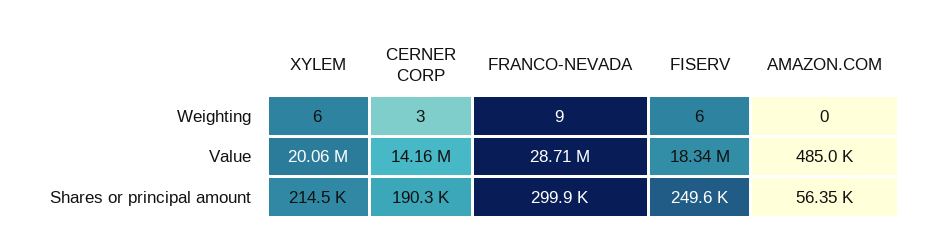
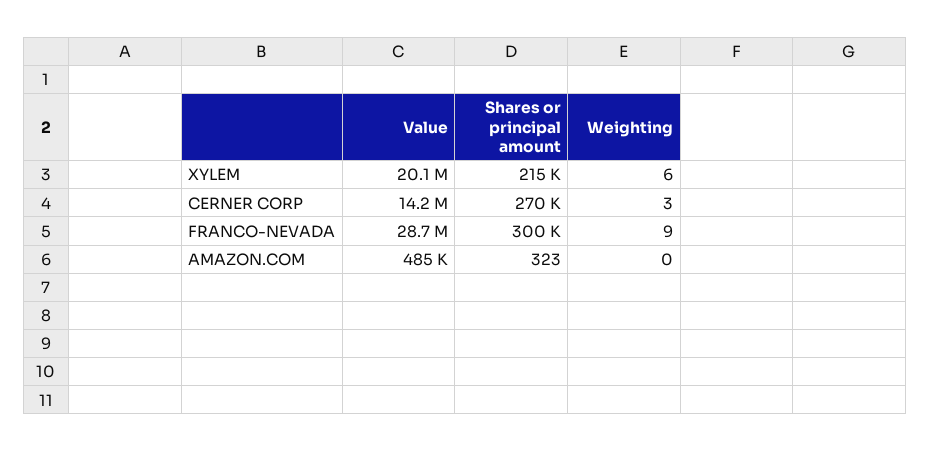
FISERV, Weighting: 6 -> none
FISERV, Value: 18340000 -> none
CERNER CORP, Shares or principal amount: 190300 -> 270000
FISERV, Shares or principal amount: 249600 -> none
AMAZON.COM, Shares or principal amount: 56350 -> 323

